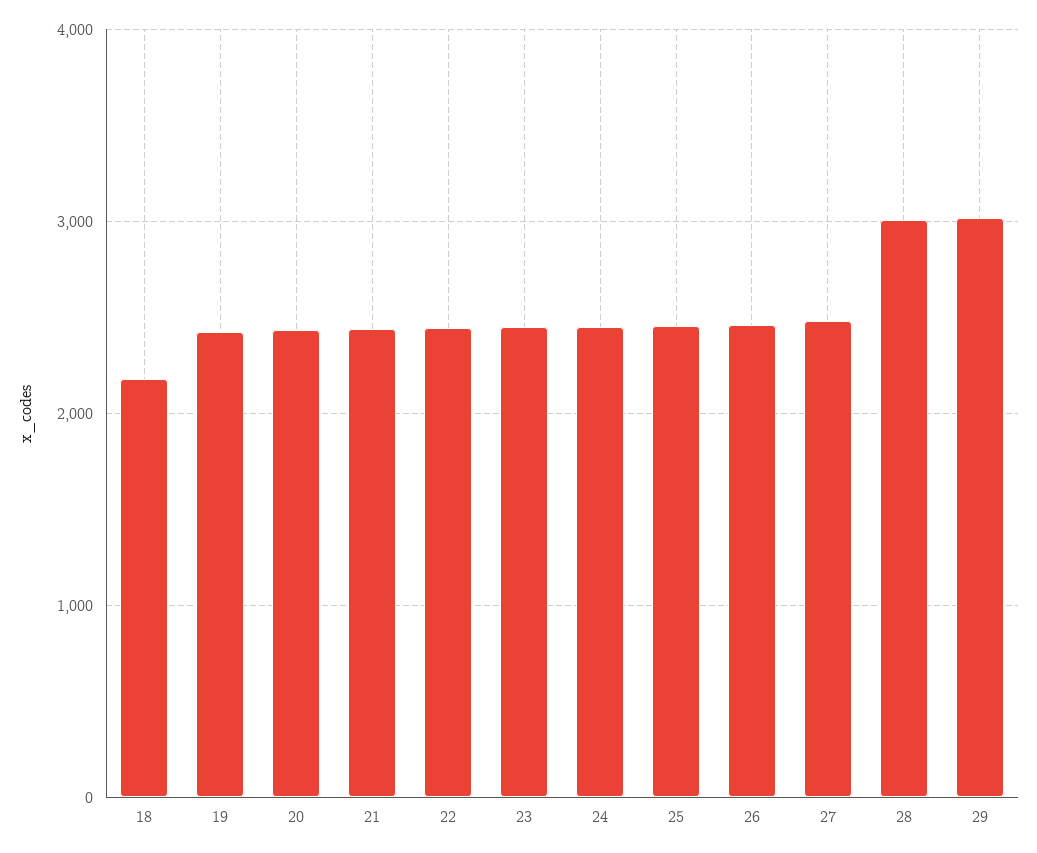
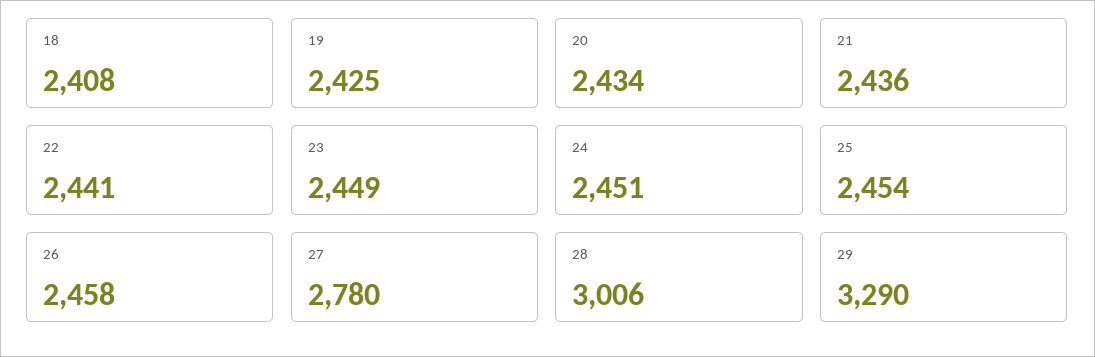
18: 2200 -> 2408
27: 2500 -> 2780
29: 3000 -> 3290

